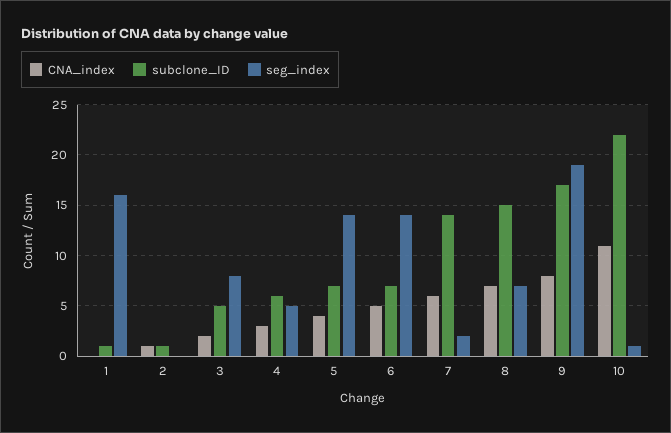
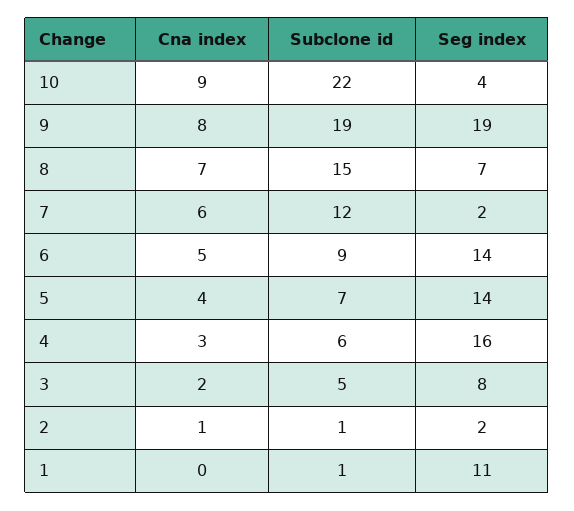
seg_index, 1: 16 -> 11
seg_index, 2: 0 -> 2
seg_index, 4: 5 -> 16
subclone_ID, 6: 7 -> 9
subclone_ID, 7: 14 -> 12
subclone_ID, 9: 17 -> 19
CNA_index, 10: 11 -> 9
seg_index, 10: 1 -> 4

